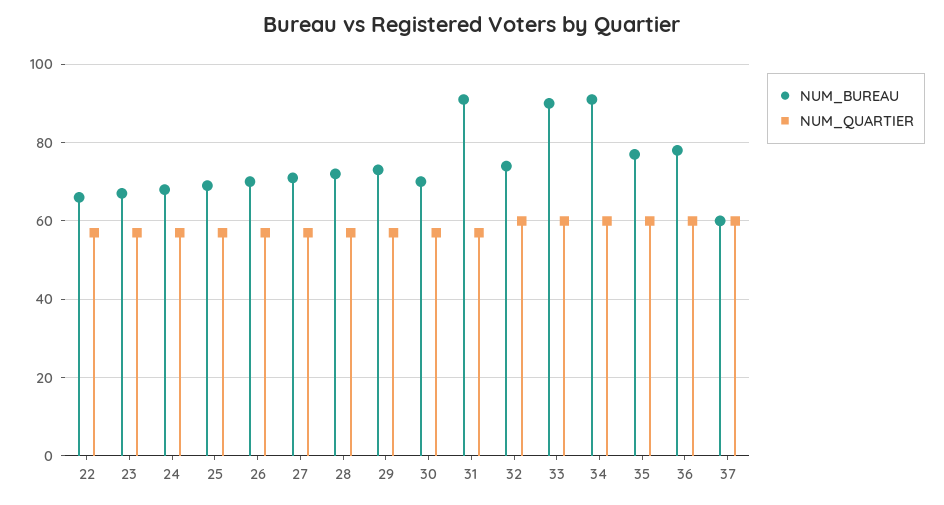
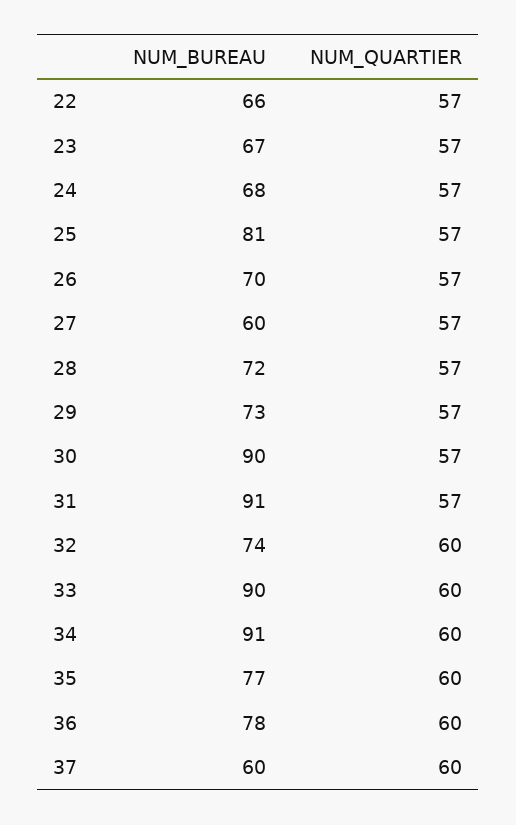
NUM_BUREAU, 25: 70 -> 81
NUM_BUREAU, 27: 70 -> 60
NUM_BUREAU, 30: 70 -> 90

